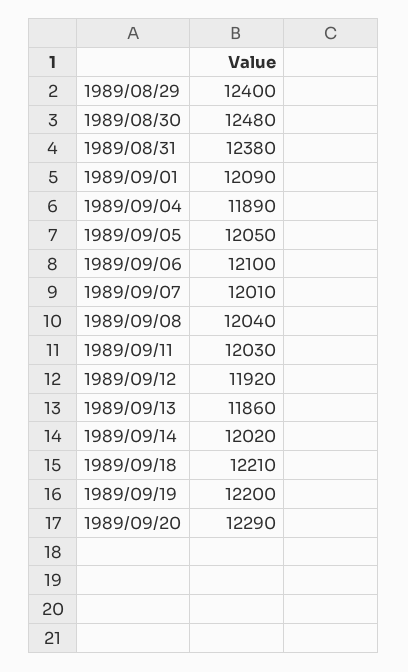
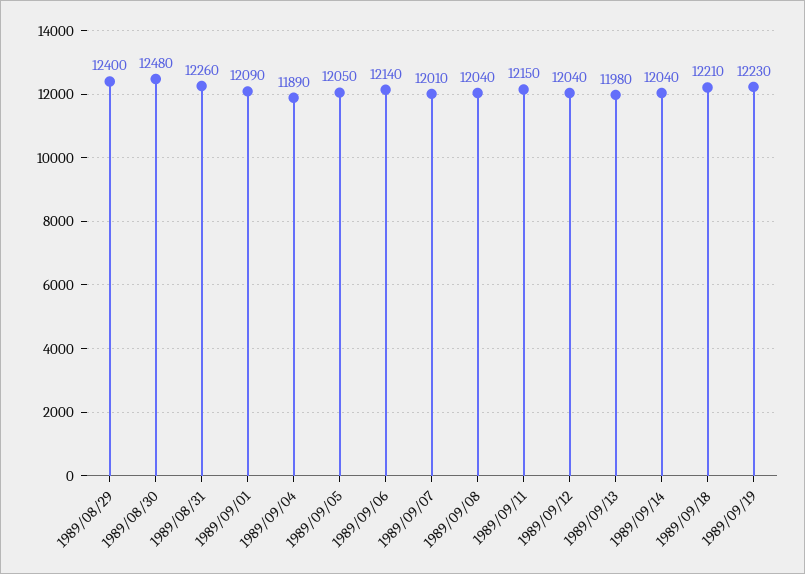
1989/08/31: 12380 -> 12260
1989/09/06: 12100 -> 12140
1989/09/11: 12030 -> 12150
1989/09/12: 11920 -> 12040
1989/09/13: 11860 -> 11980
1989/09/14: 12020 -> 12040
1989/09/19: 12200 -> 12230
1989/09/20: 12290 -> none

